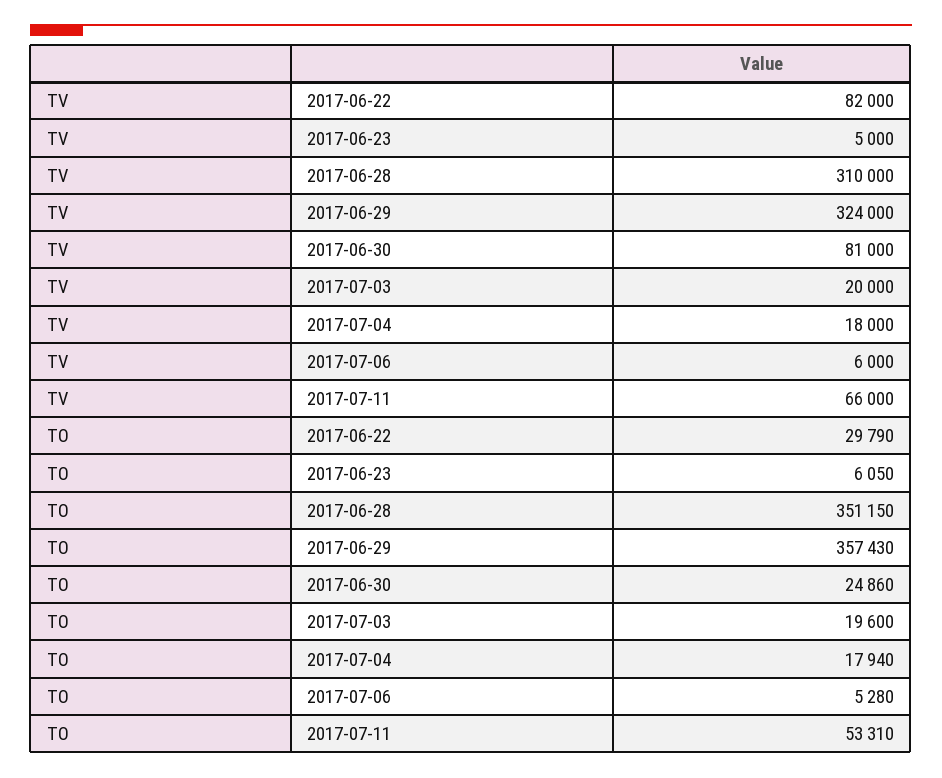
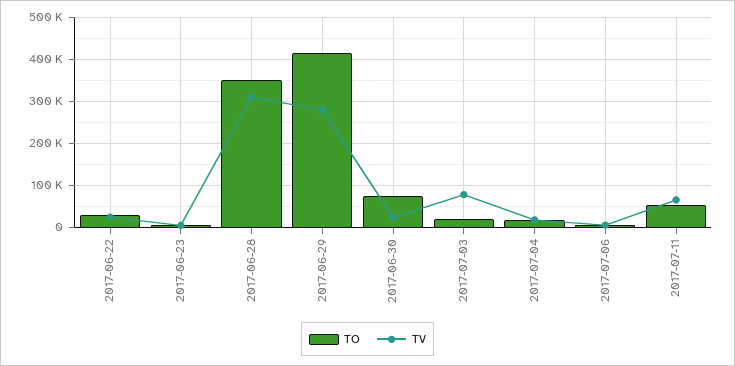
TV, 2017-06-22: 82000 -> 20000
TV, 2017-06-29: 324000 -> 280000
TV, 2017-06-30: 81000 -> 20000
TV, 2017-07-03: 20000 -> 80000
TO, 2017-06-29: 357430 -> 420000
TO, 2017-06-30: 24860 -> 80000

